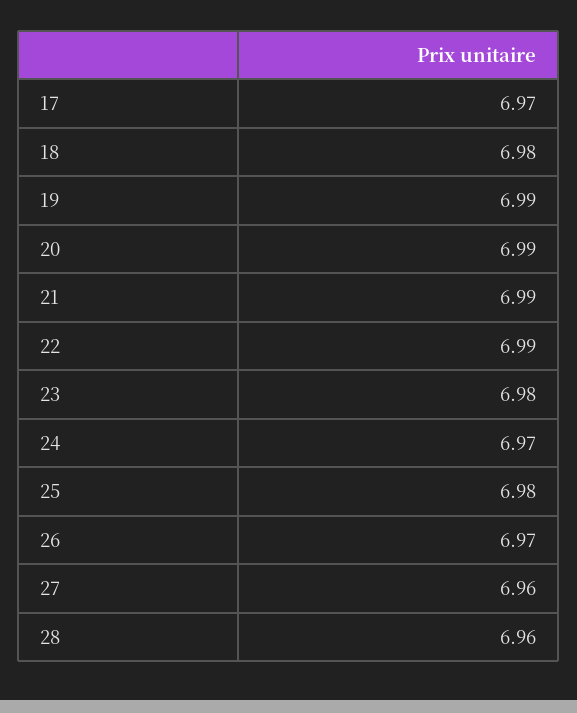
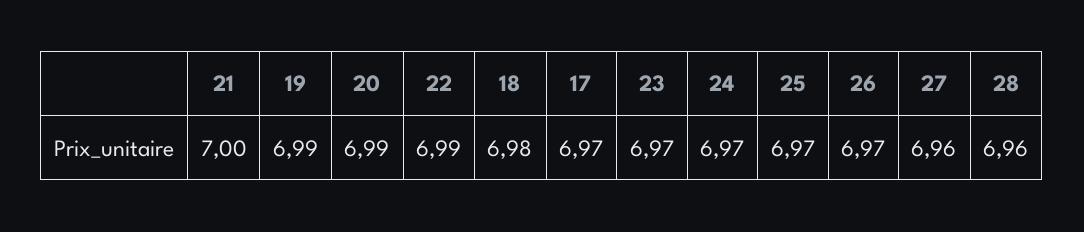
21: 6.99 -> 7
23: 6.98 -> 6.97
25: 6.98 -> 6.97

